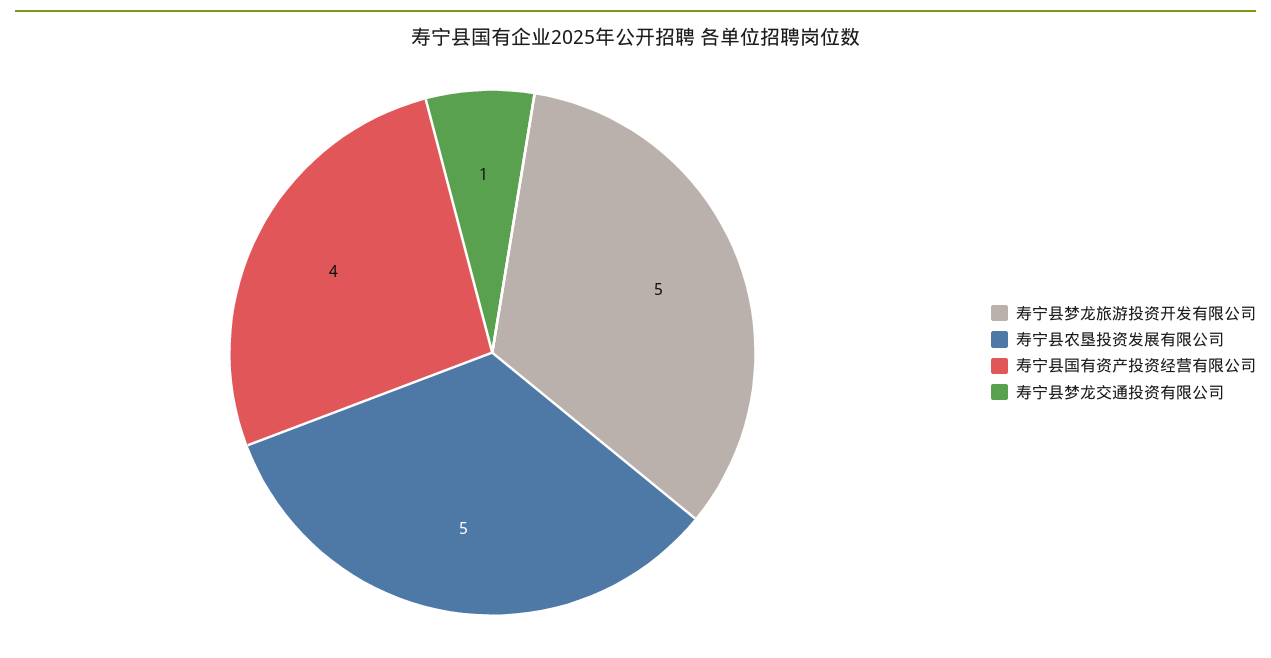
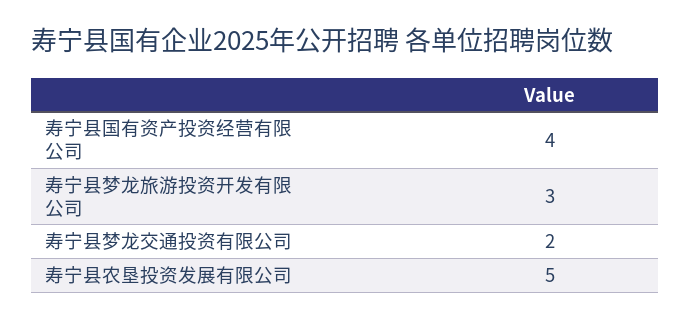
寿宁县梦龙旅游投资开发有限公司: 5 -> 3
寿宁县梦龙交通投资有限公司: 1 -> 2

